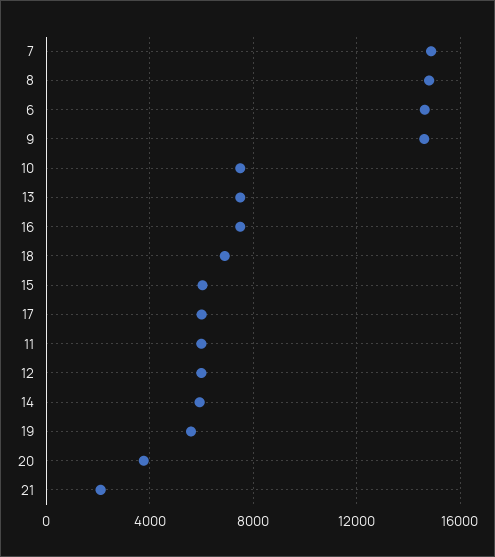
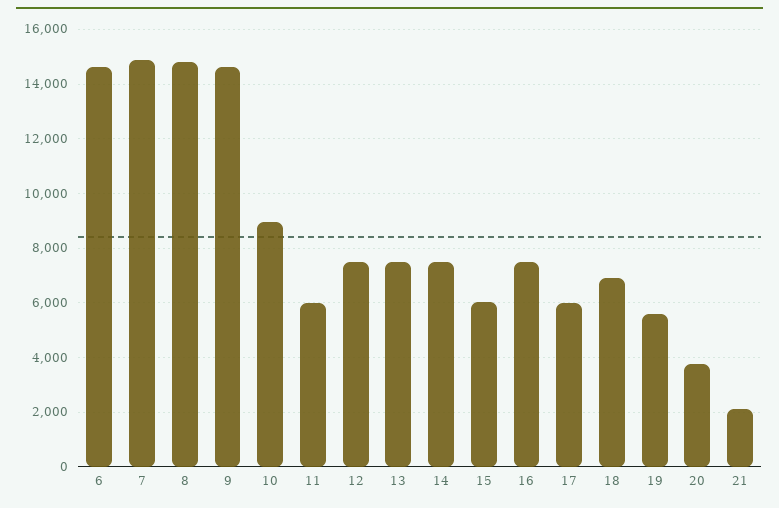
10: 7500 -> 9000
12: 6000 -> 7500
14: 6000 -> 7500

